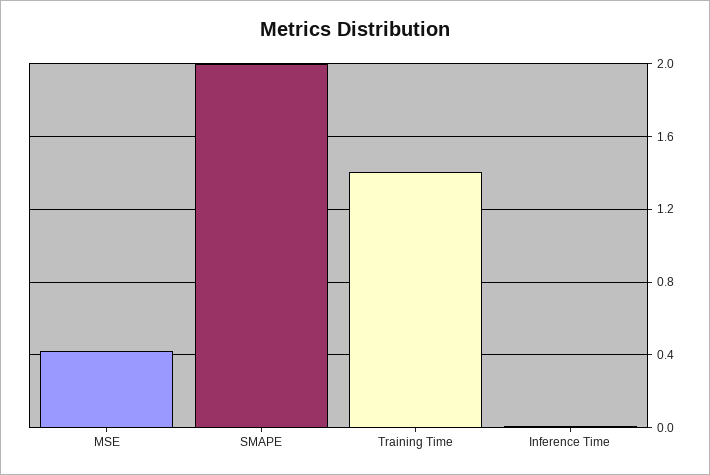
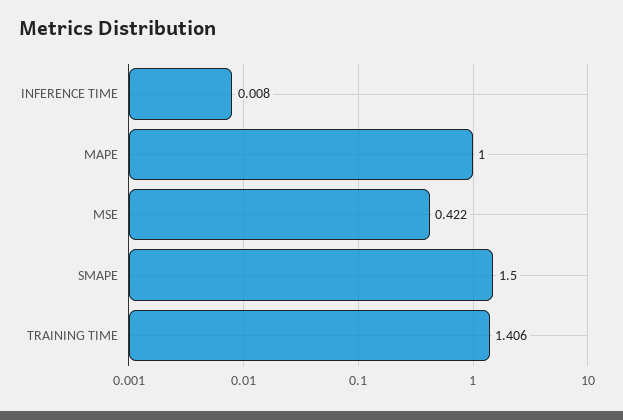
SMAPE: 2 -> 1.5
MAPE: none -> 1

